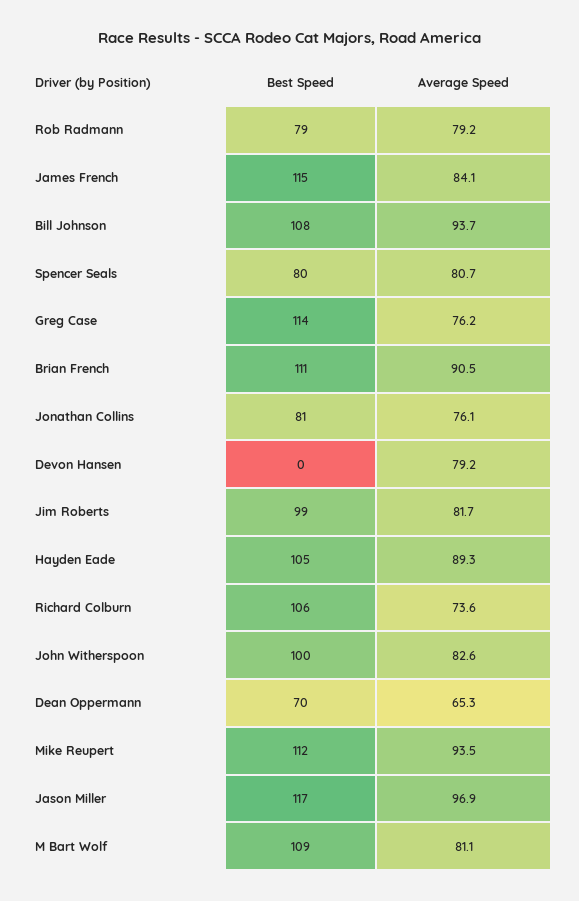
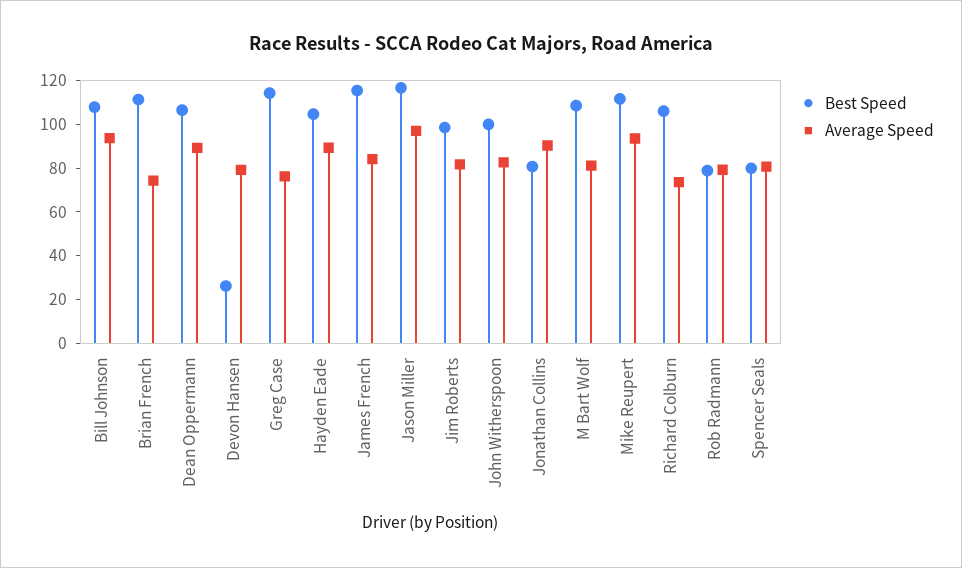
Average Speed, Brian French: 90.5 -> 75
Average Speed, Jonathan Collins: 76.1 -> 90
Best Speed, Devon Hansen: 0 -> 25
Best Speed, Dean Oppermann: 70 -> 105
Average Speed, Dean Oppermann: 65.3 -> 90

